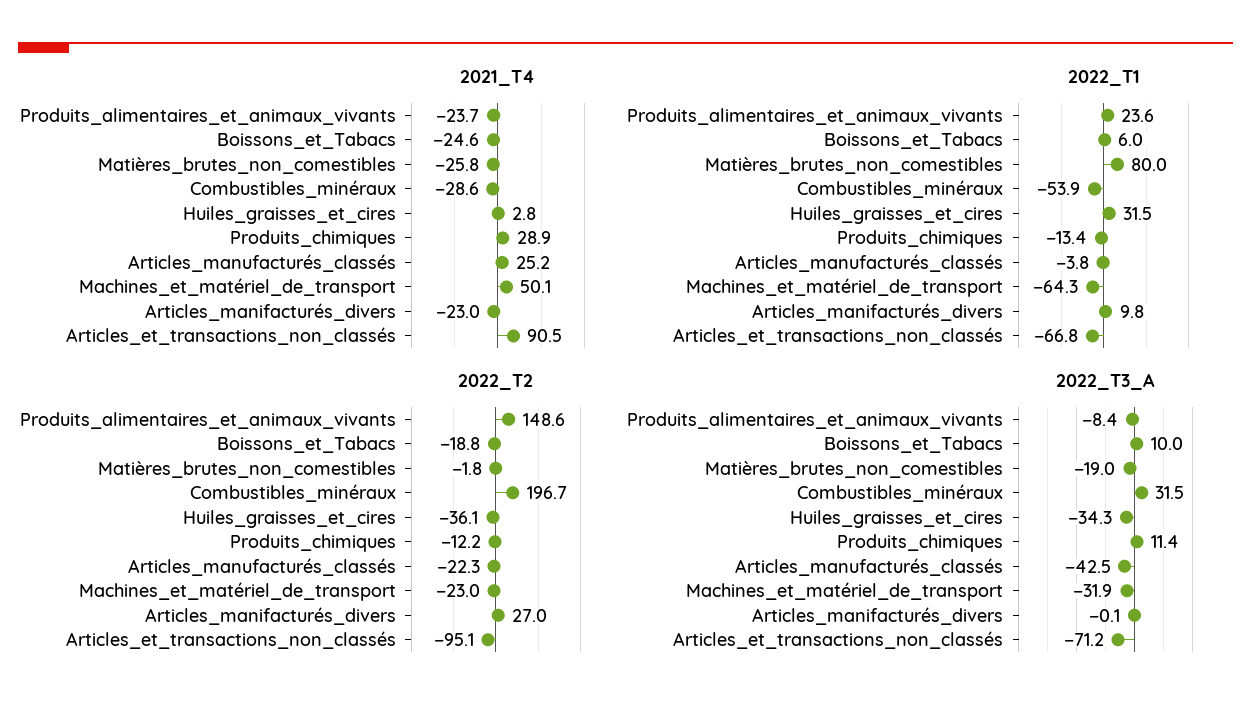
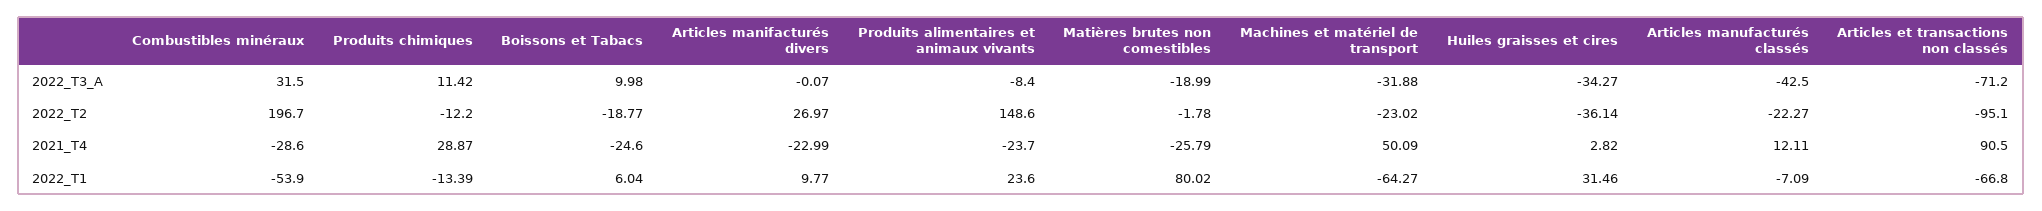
2021_T4, Articles_manufacturés_classés: 25.2 -> 12.11
2022_T1, Articles_manufacturés_classés: -3.8 -> -7.09

